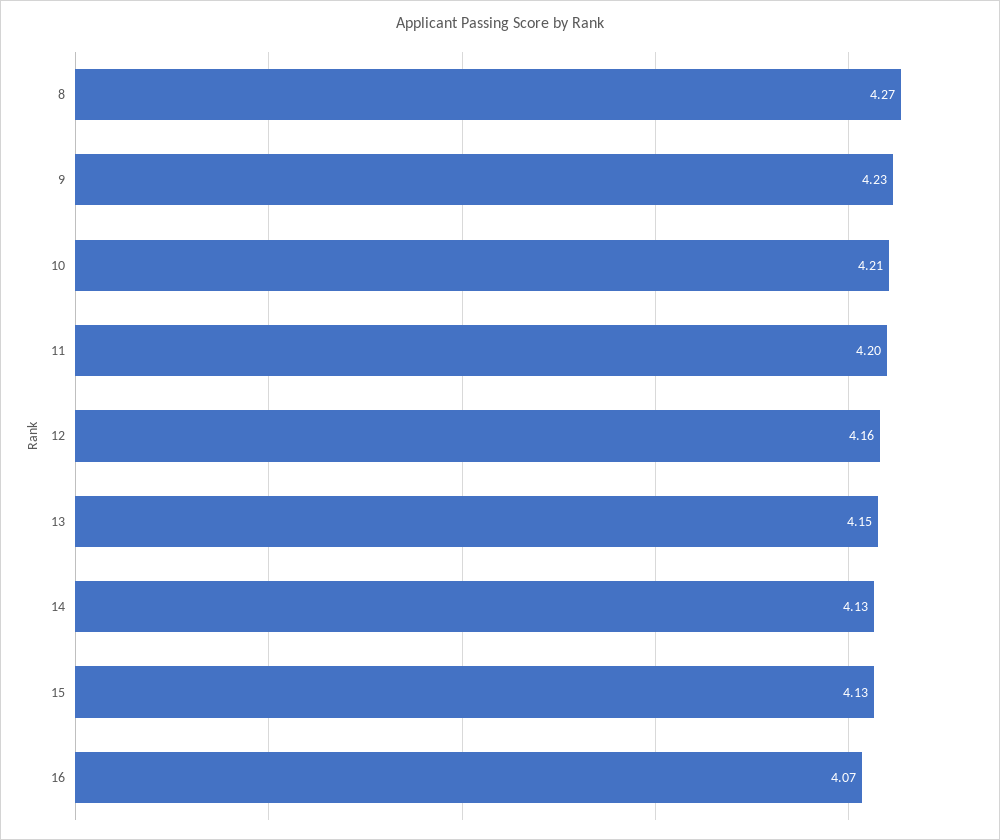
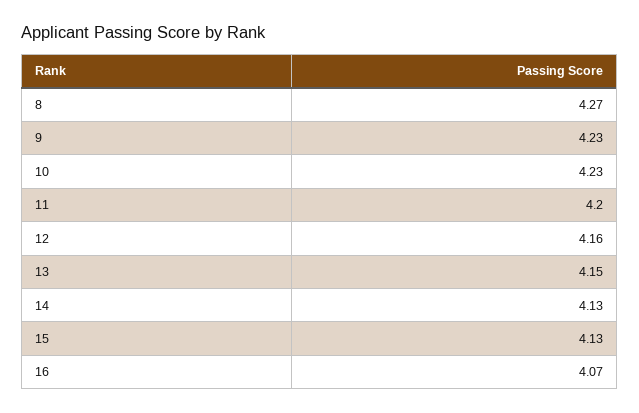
10: 4.21 -> 4.23

